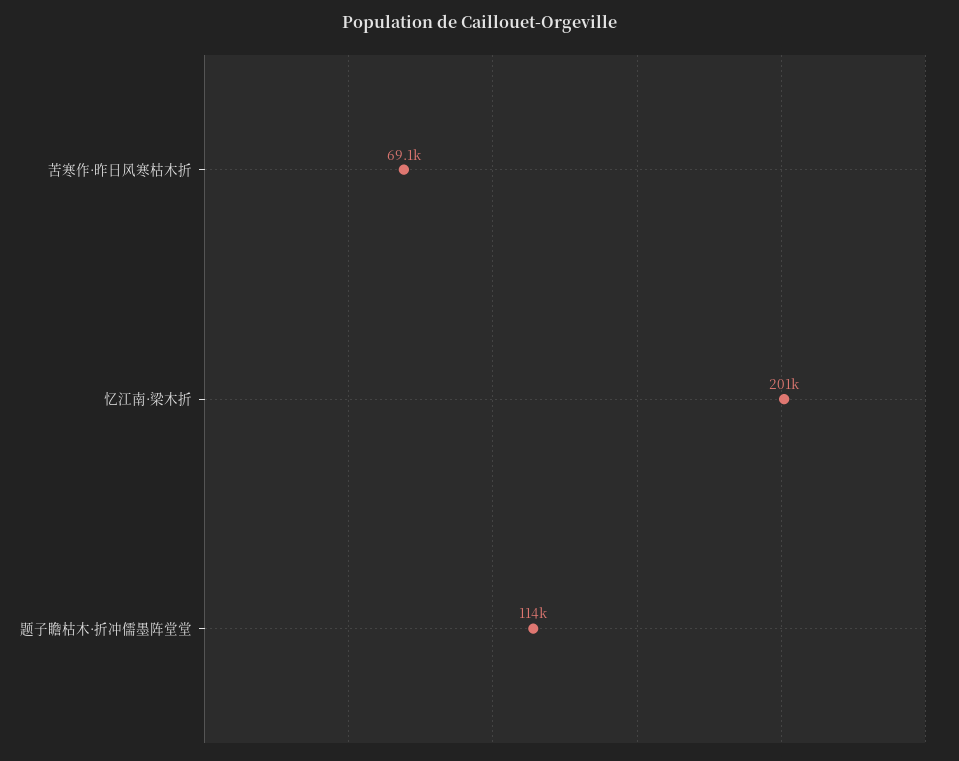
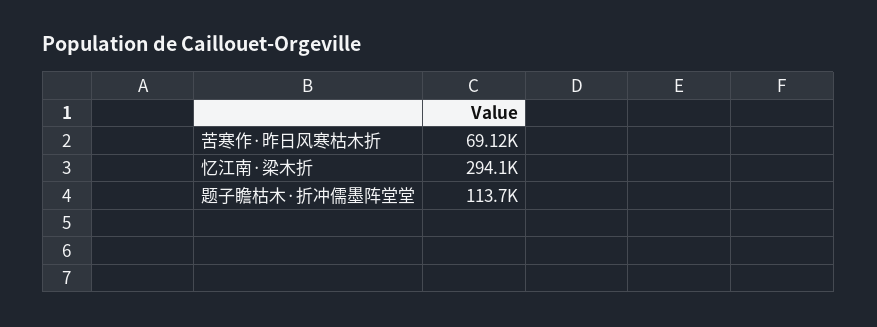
忆江南·梁木折: 201000 -> 294100

